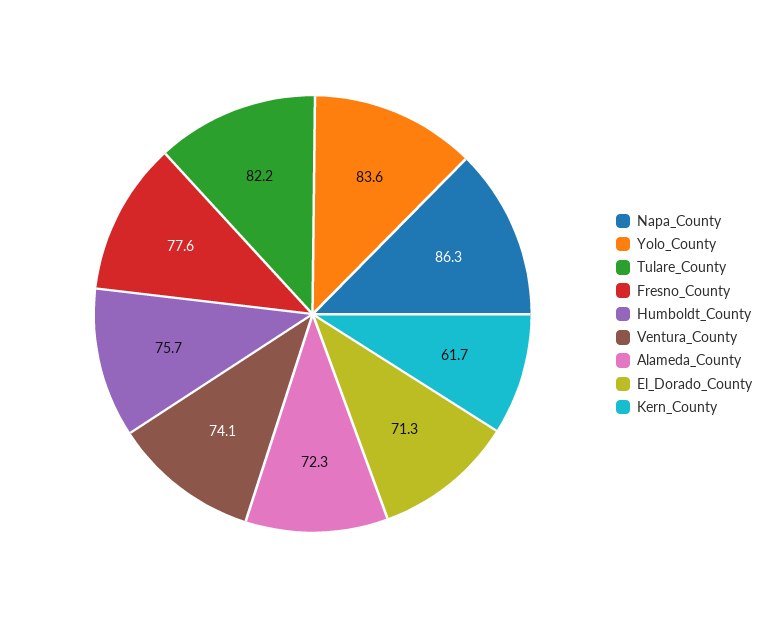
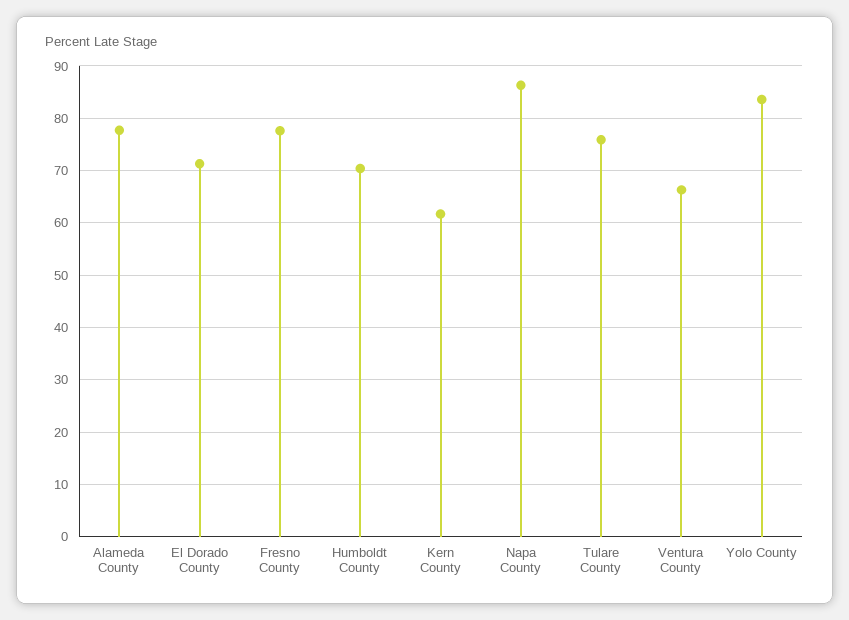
Tulare_County: 82.2 -> 76
Humboldt_County: 75.7 -> 70
Ventura_County: 74.1 -> 66
Alameda_County: 72.3 -> 78

